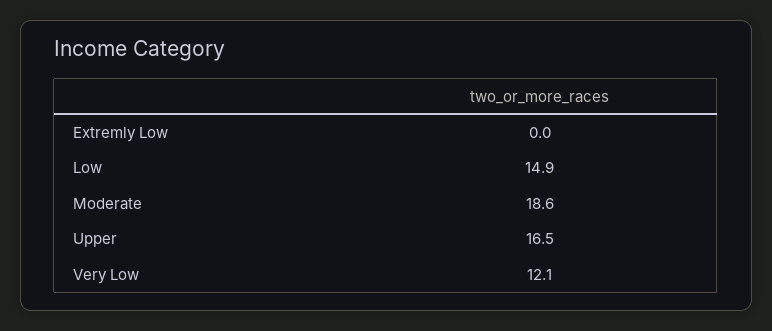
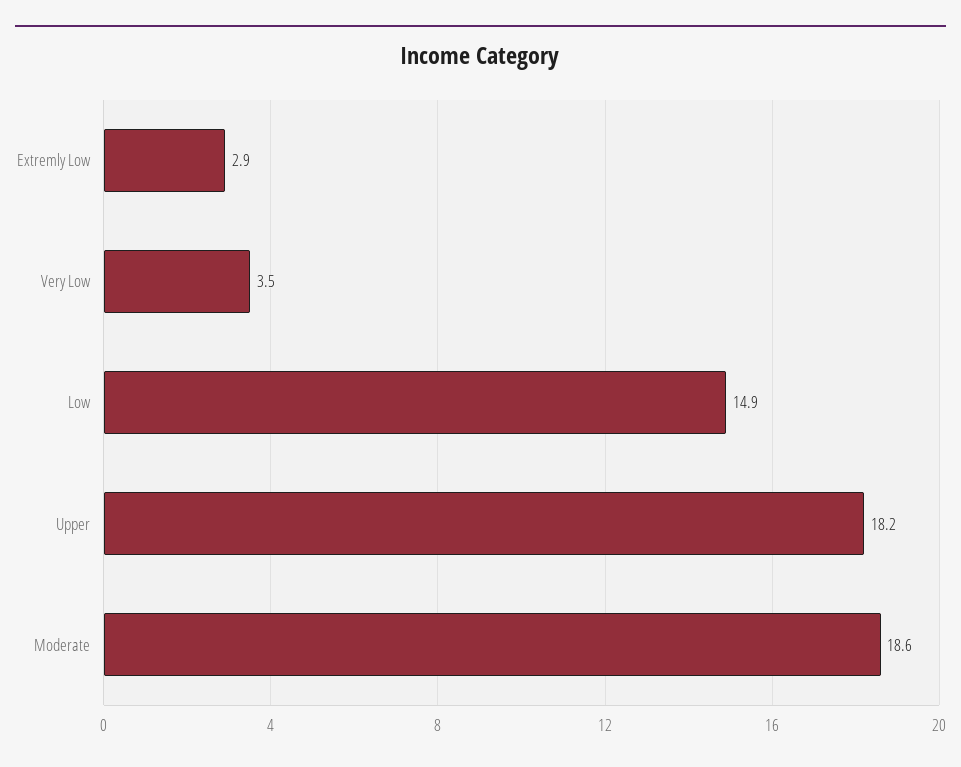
Extremly Low: 0 -> 2.9
Upper: 16.5 -> 18.2
Very Low: 12.1 -> 3.5

